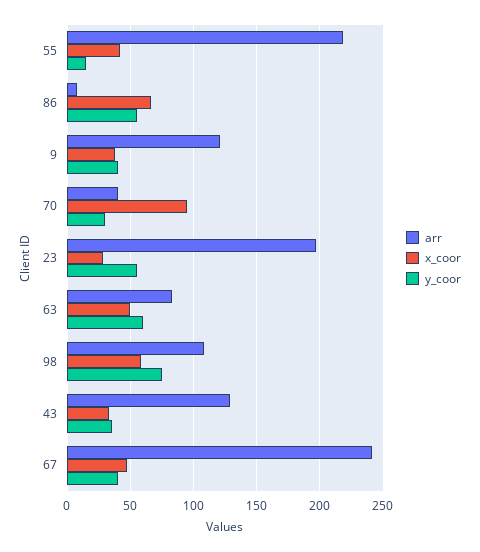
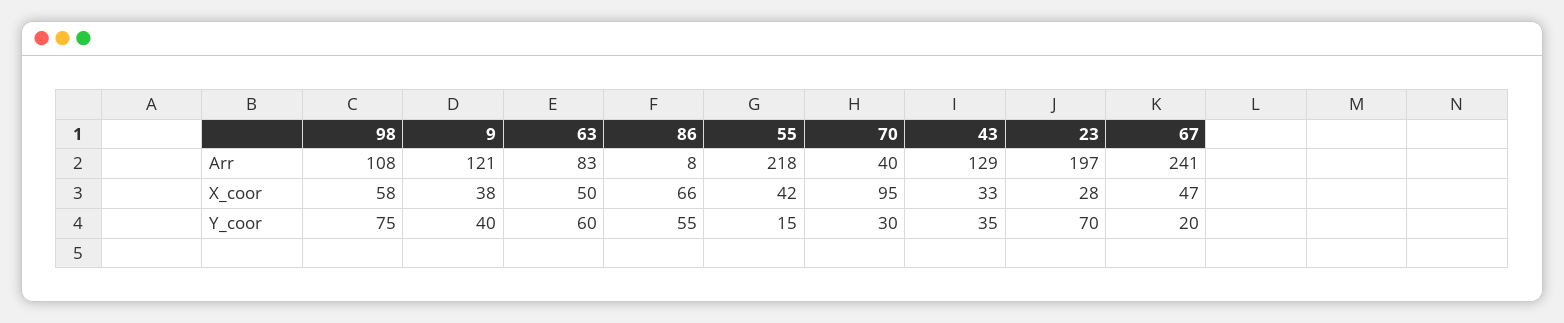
y_coor, 23: 55 -> 70
y_coor, 67: 40 -> 20

